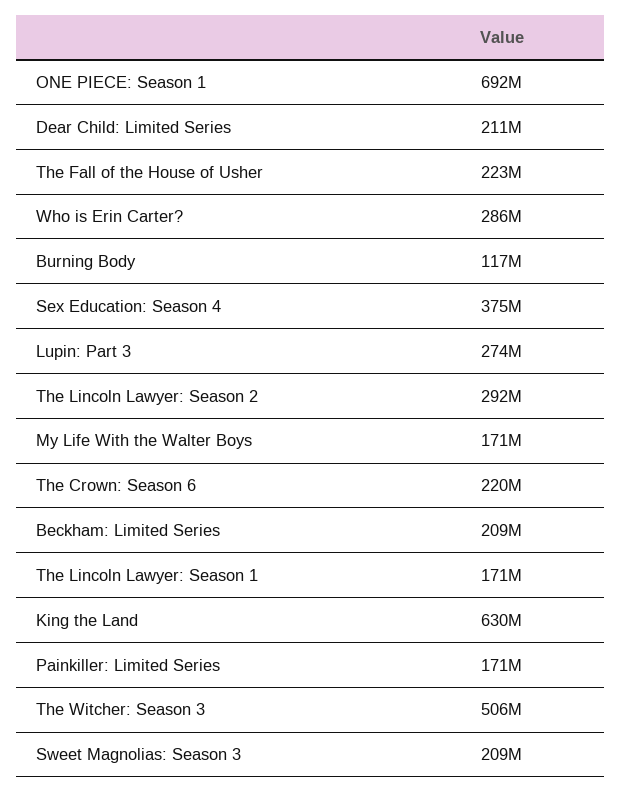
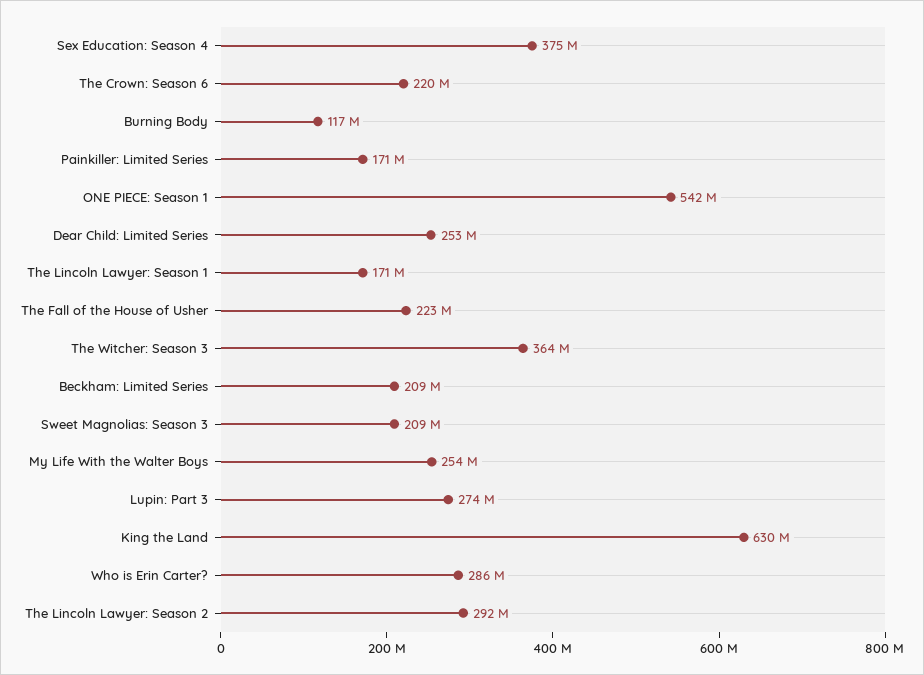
ONE PIECE: Season 1: 692000000 -> 542000000
Dear Child: Limited Series: 211000000 -> 253000000
My Life With the Walter Boys: 171000000 -> 254000000
The Witcher: Season 3: 506000000 -> 364000000

